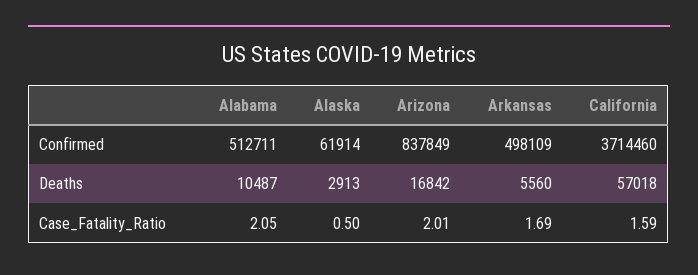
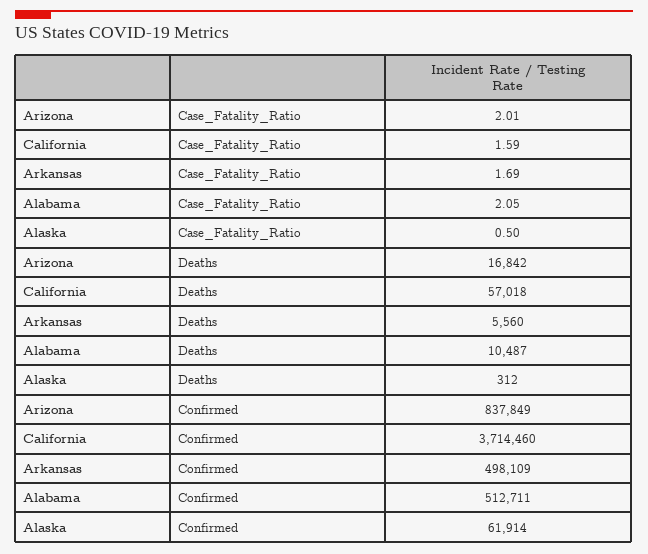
Alaska, Deaths: 2913 -> 312

